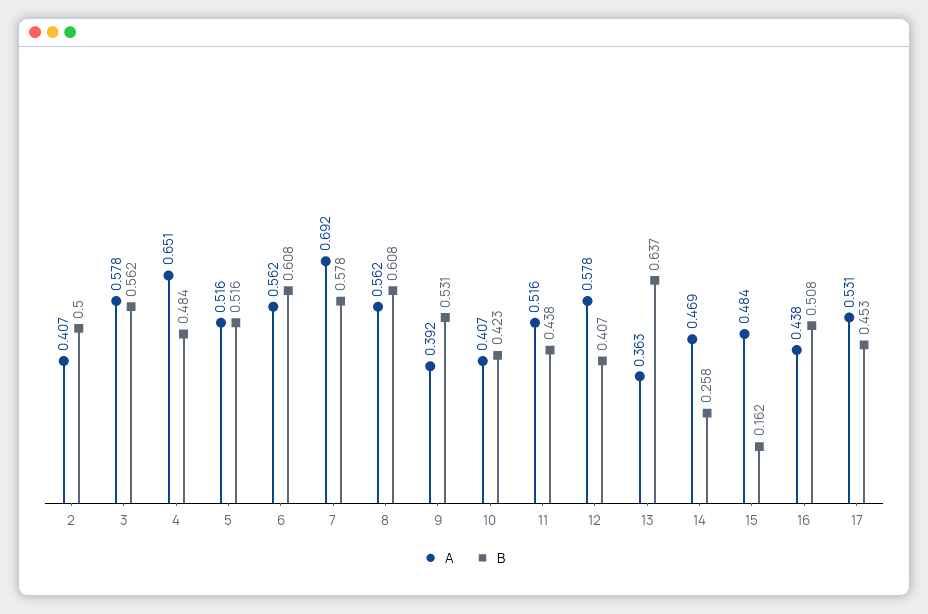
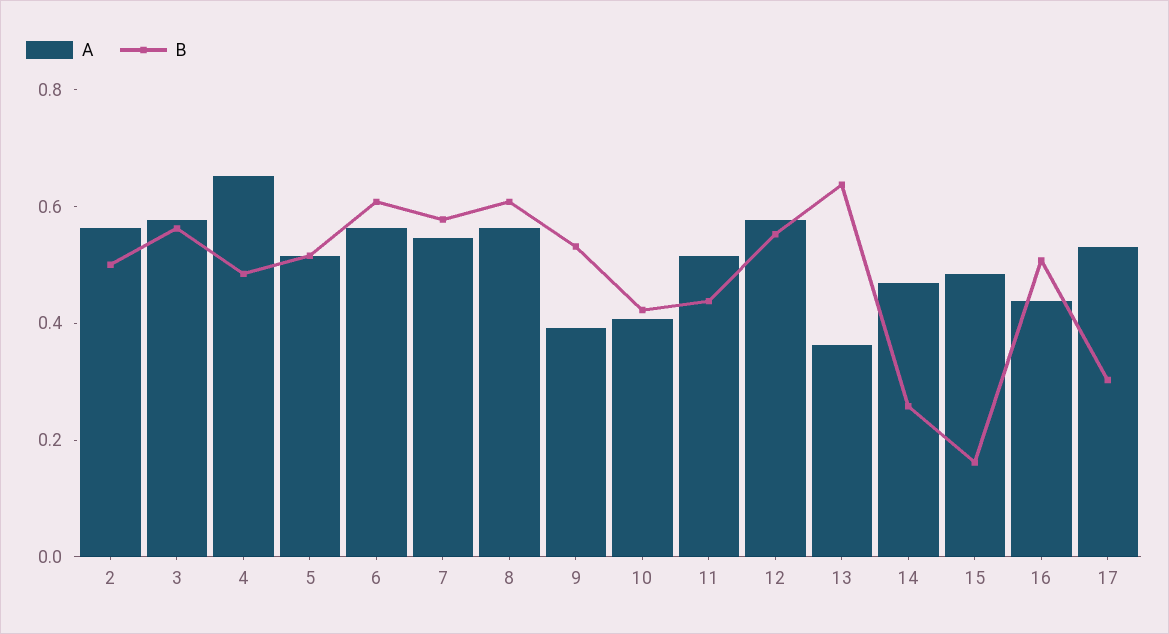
A, 2: 0.407 -> 0.55
A, 7: 0.692 -> 0.55
B, 12: 0.407 -> 0.55
B, 17: 0.453 -> 0.3

